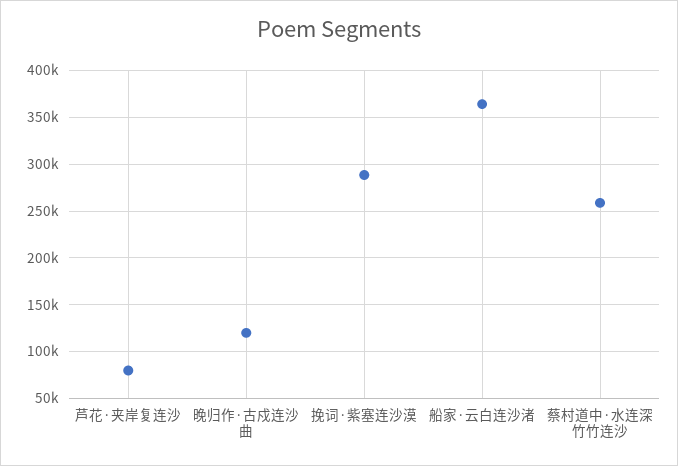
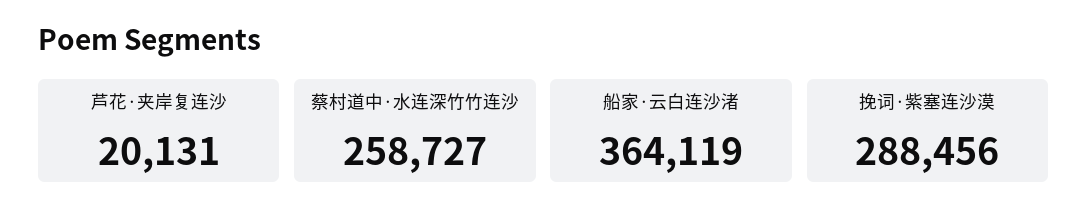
芦花·夹岸复连沙: 80000 -> 20131
晚归作·古戍连沙曲: 120000 -> none

